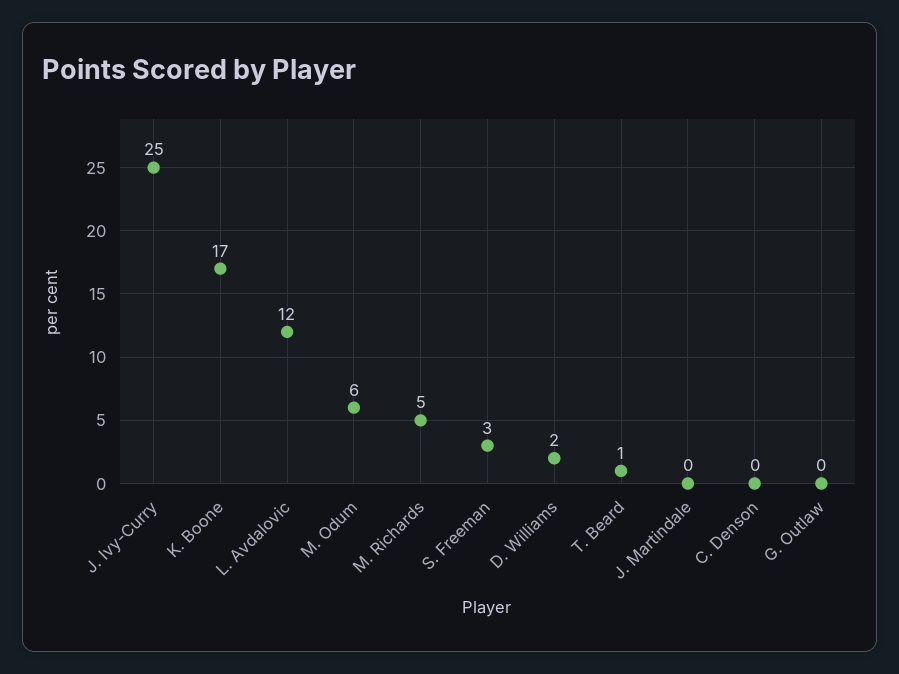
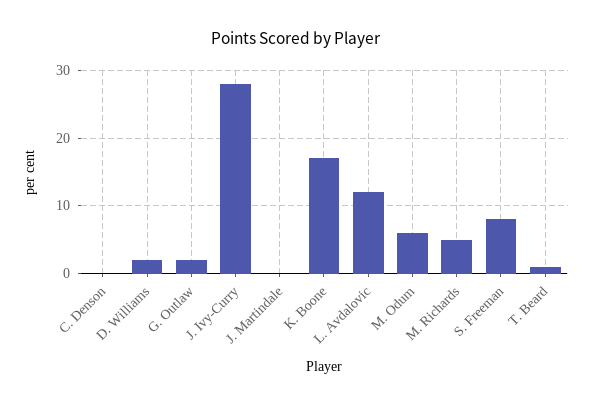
J. Ivy-Curry: 25 -> 28
S. Freeman: 3 -> 8
G. Outlaw: 0 -> 2

